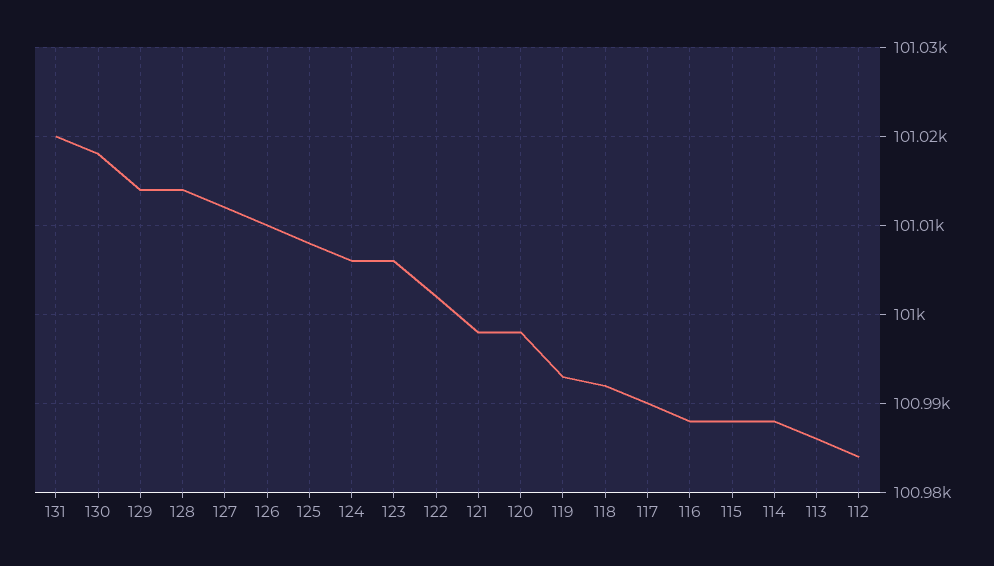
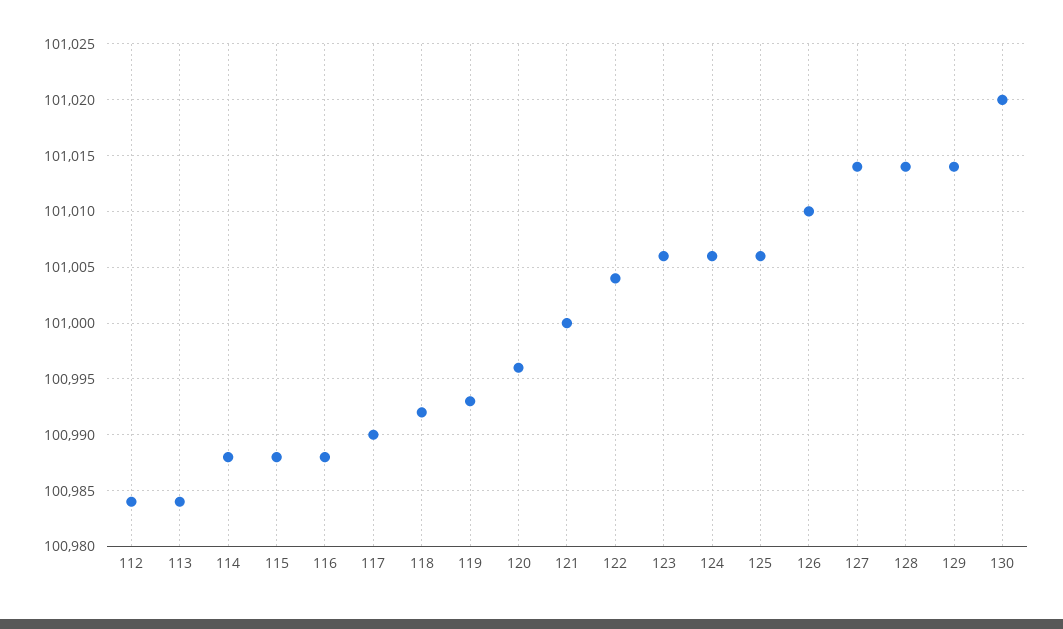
131: 101020 -> none
130: 101018 -> 101020
127: 101012 -> 101014
125: 101008 -> 101006
122: 101002 -> 101004
121: 100998 -> 101000
120: 100998 -> 100996
113: 100986 -> 100984

